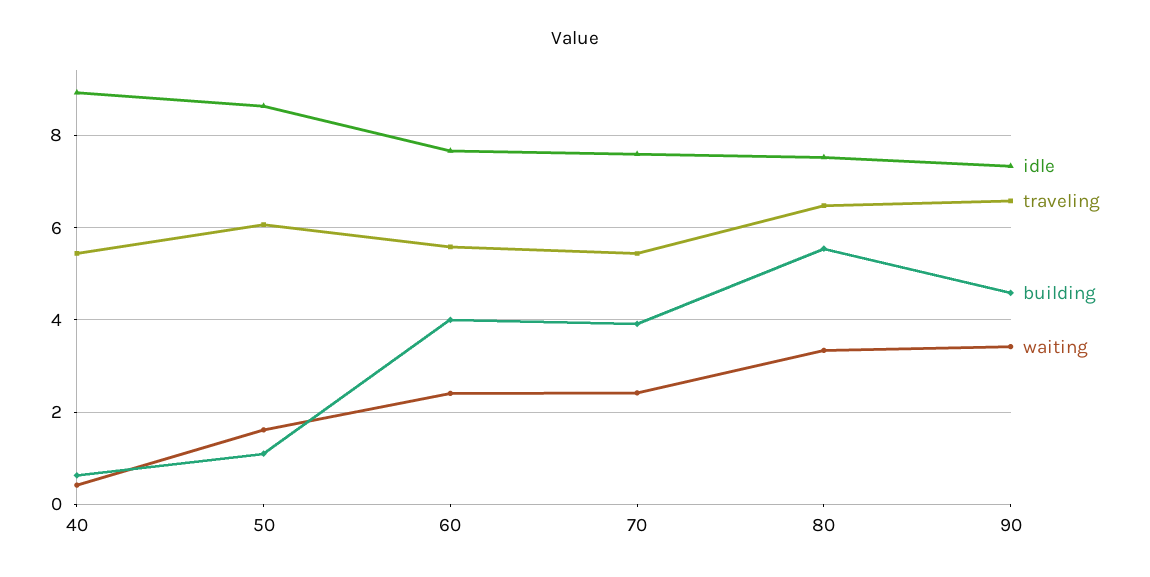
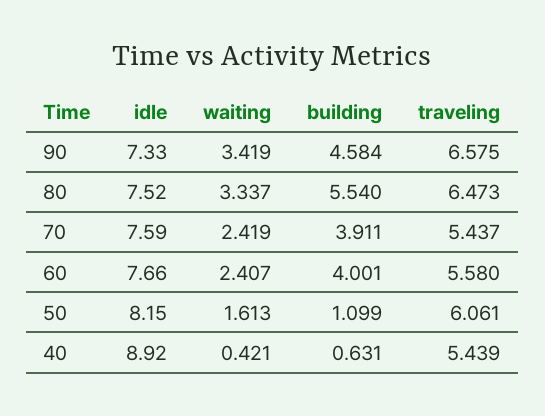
idle, 50: 8.6 -> 8.15

